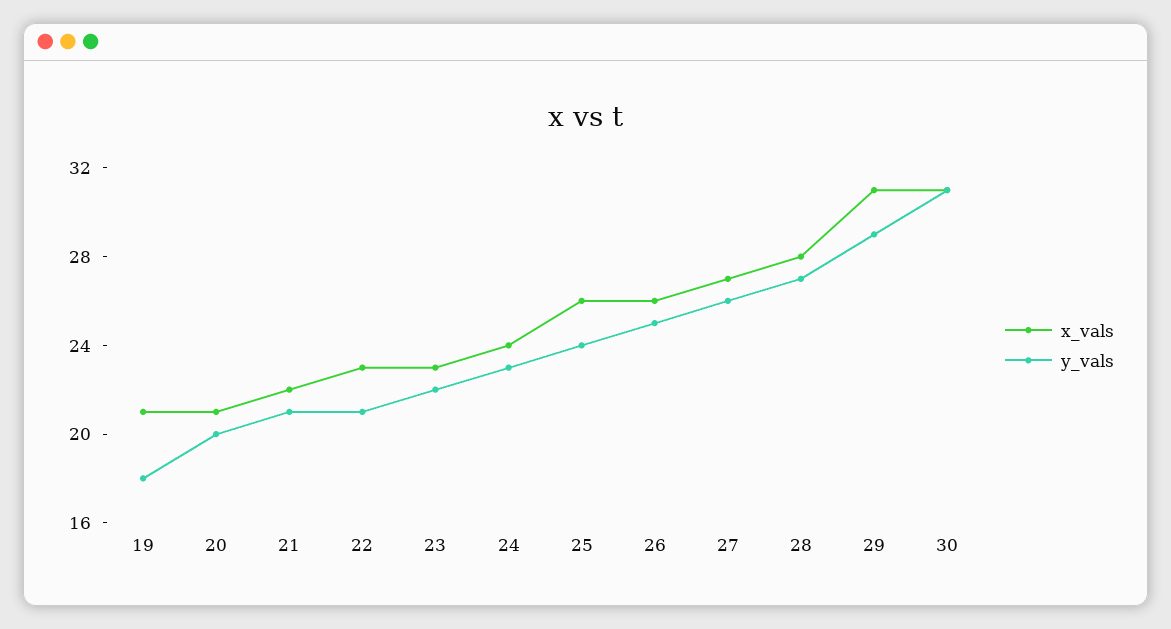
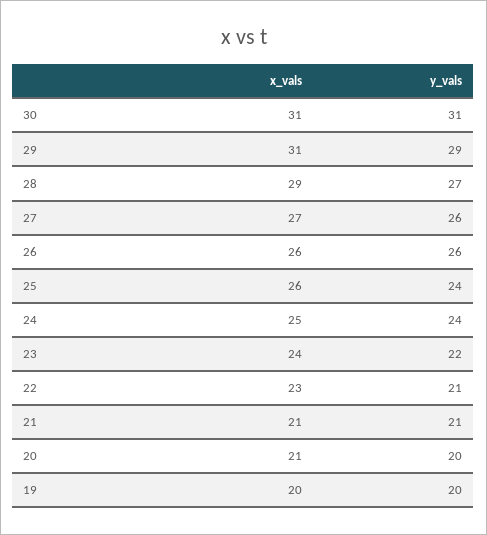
x_vals, 19: 21 -> 20
y_vals, 19: 18 -> 20
x_vals, 21: 22 -> 21
x_vals, 23: 23 -> 24
x_vals, 24: 24 -> 25
y_vals, 24: 23 -> 24
y_vals, 26: 25 -> 26
x_vals, 28: 28 -> 29

